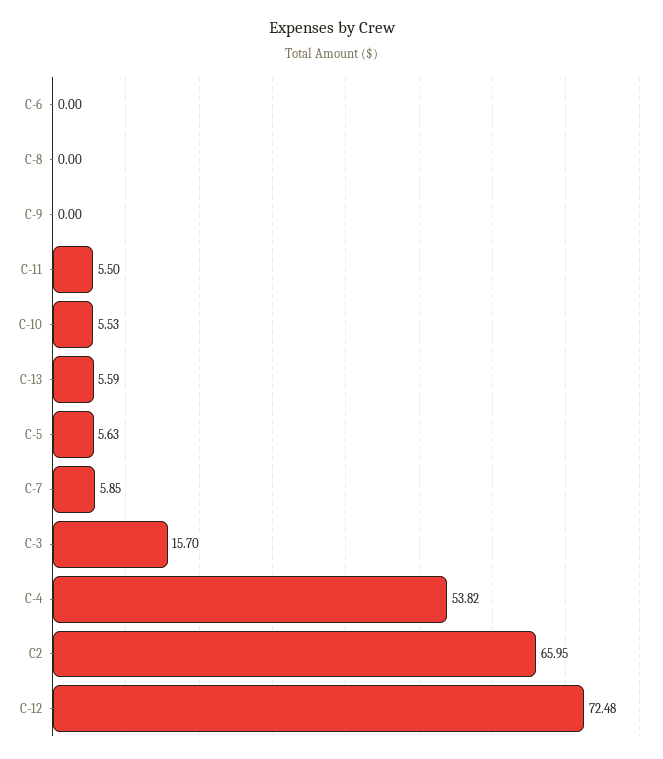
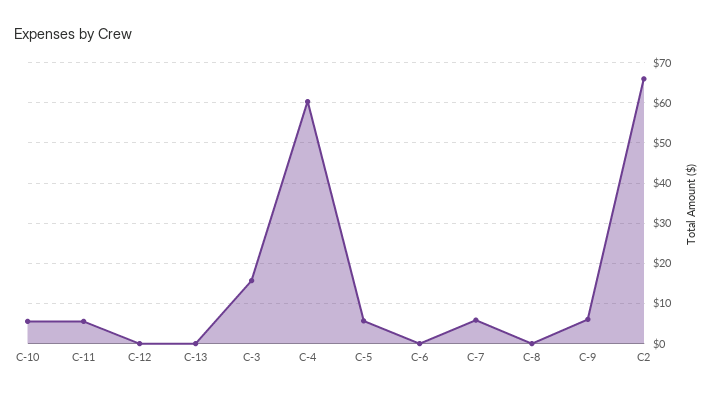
C-9: 0 -> 6
C-13: 5.59 -> 0
C-4: 53.82 -> 60
C-12: 72.48 -> 0

